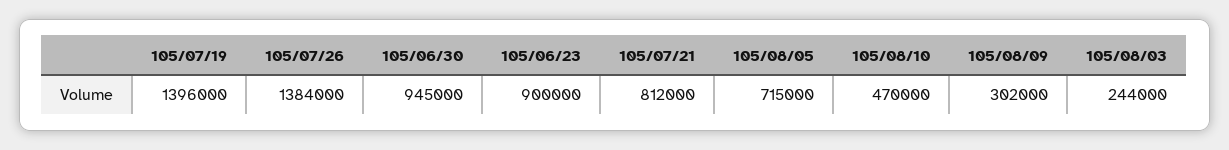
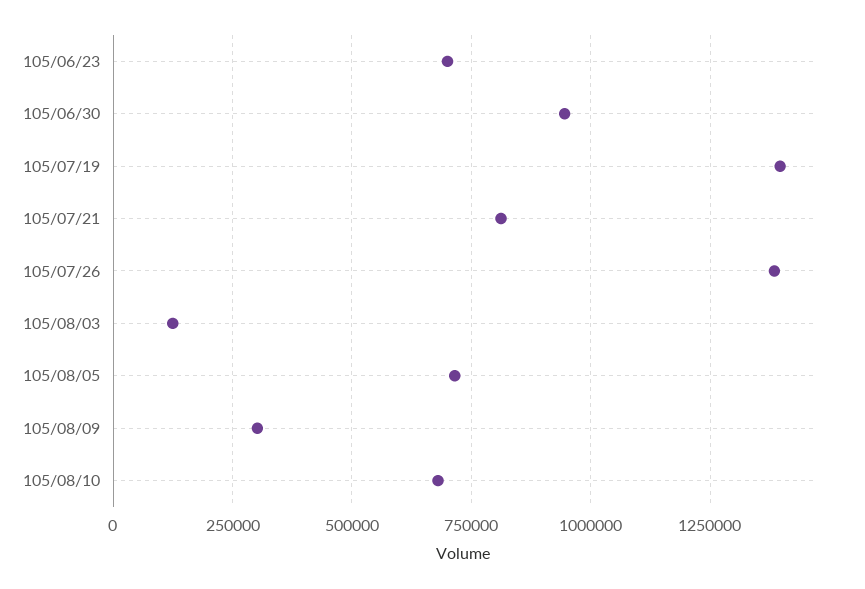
105/06/23: 900000 -> 700000
105/08/10: 470000 -> 675000
105/08/03: 244000 -> 125000

